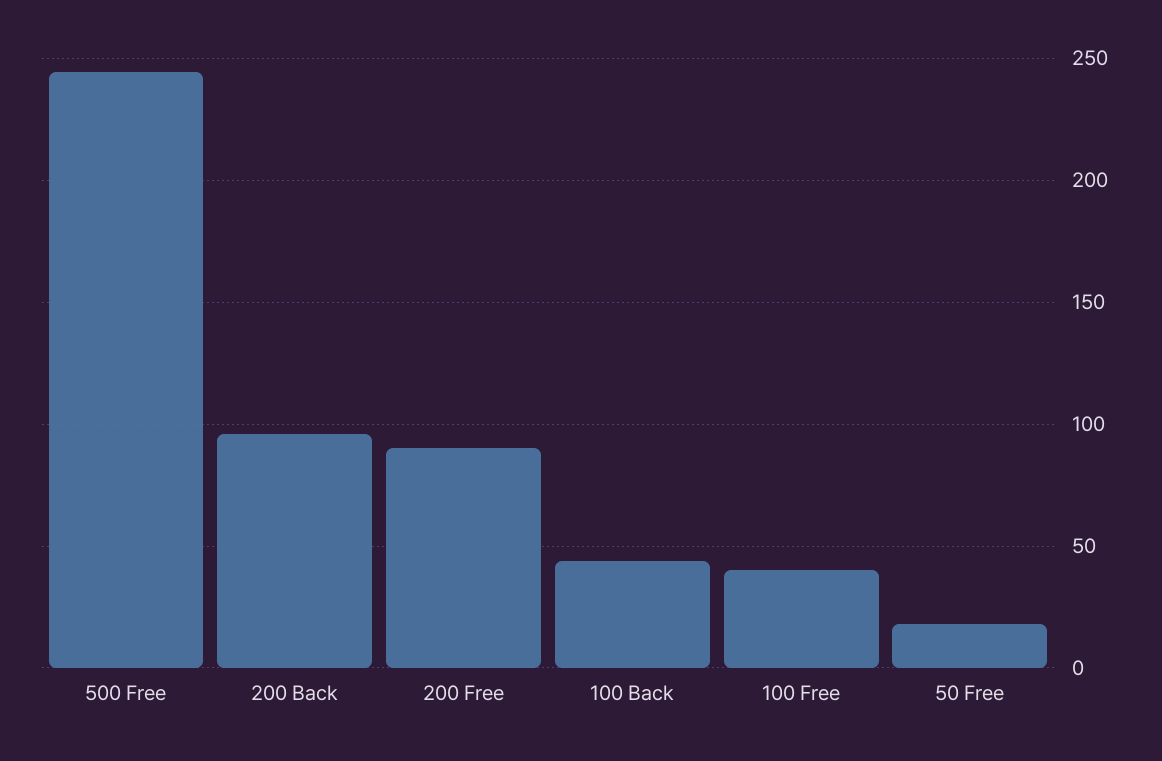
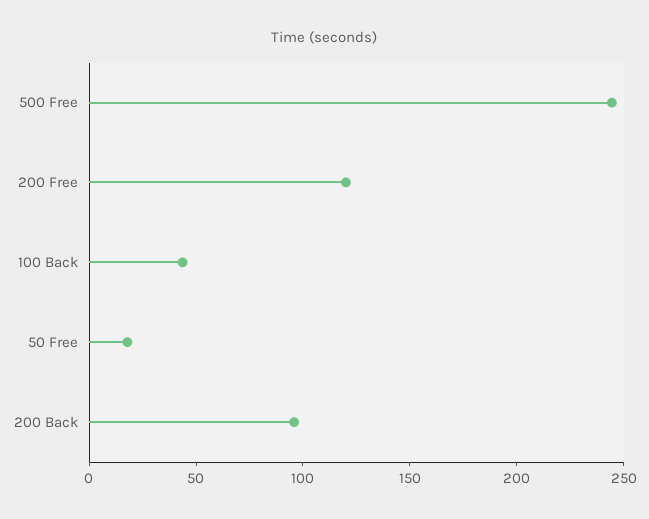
200 Free: 90 -> 120
100 Free: 40 -> none

